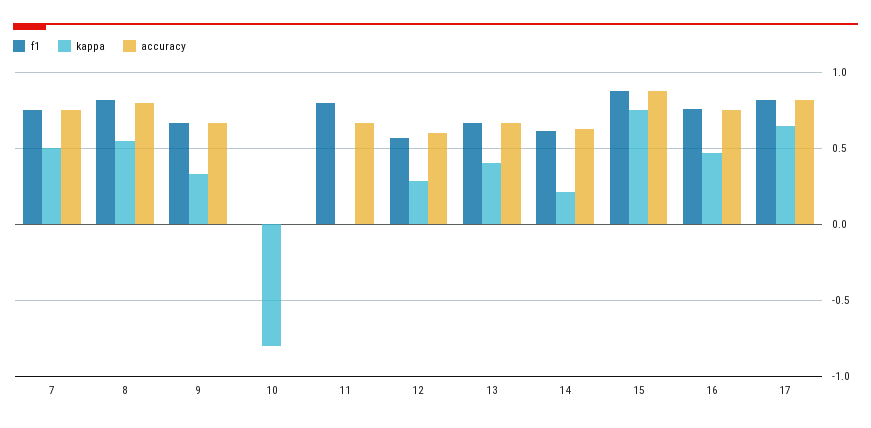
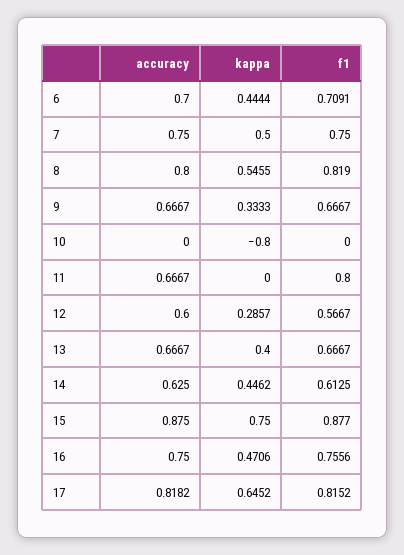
kappa, 14: 0.2 -> 0.4462
accuracy, 6: none -> 0.7
kappa, 6: none -> 0.4444
f1, 6: none -> 0.7091

